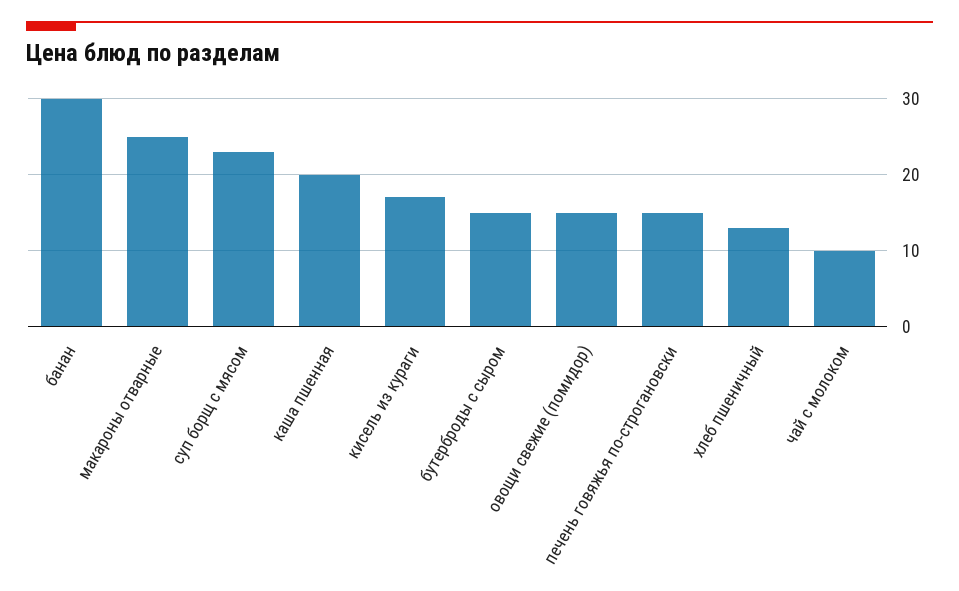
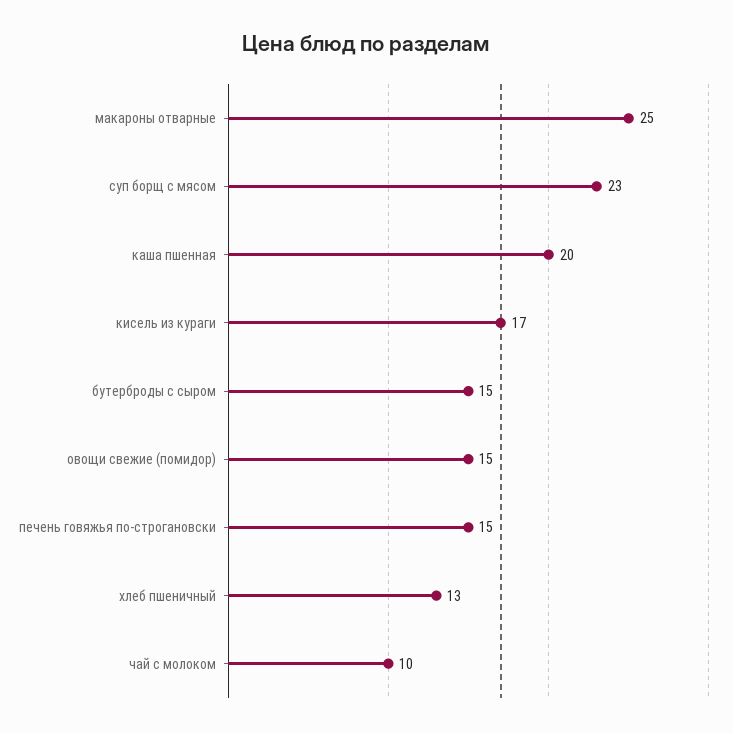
банан: 30 -> none

